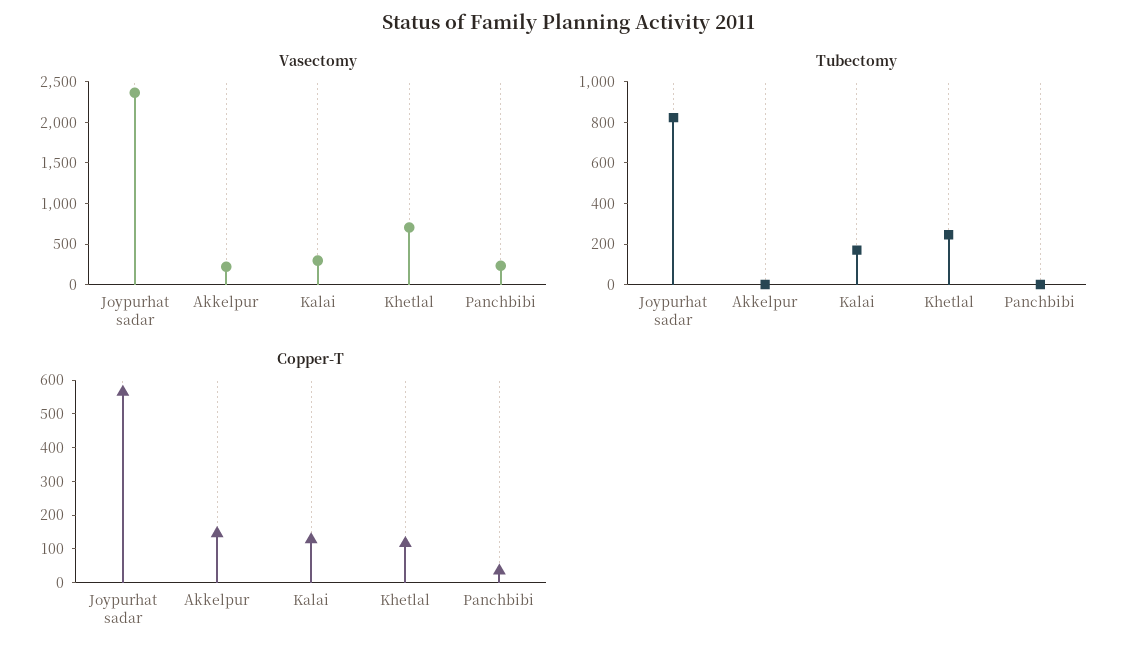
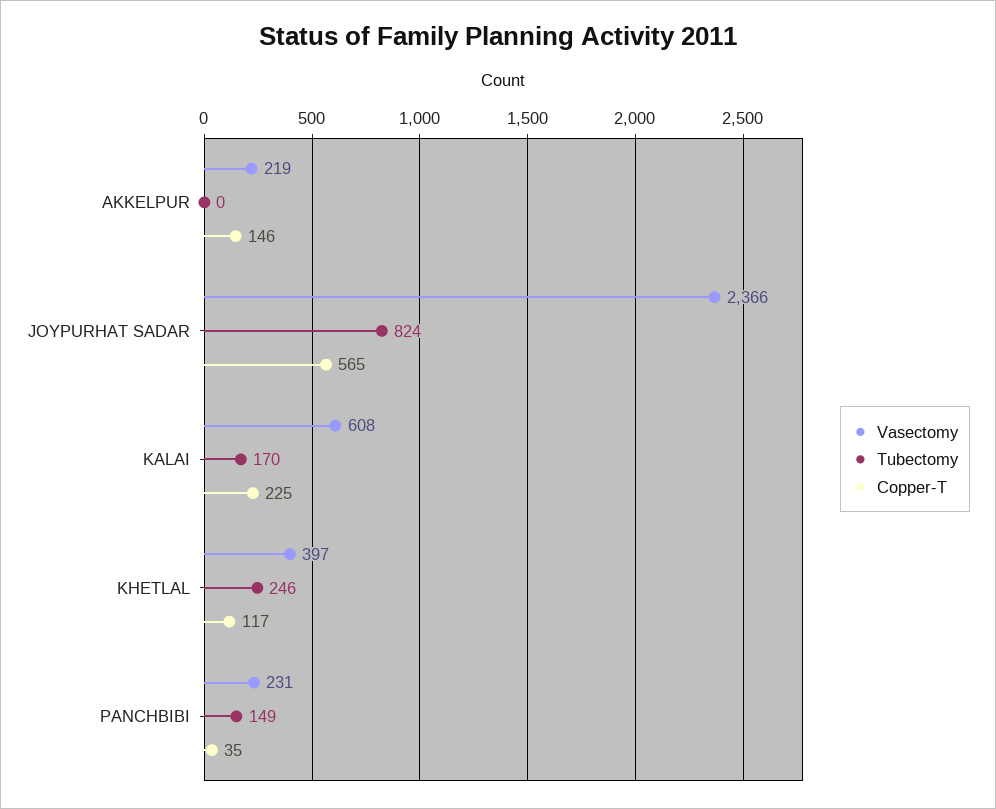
Vasectomy, Kalai: 300 -> 608
Vasectomy, Khetlal: 700 -> 397
Tubectomy, Panchbibi: 0 -> 149
Copper-T, Kalai: 125 -> 225

